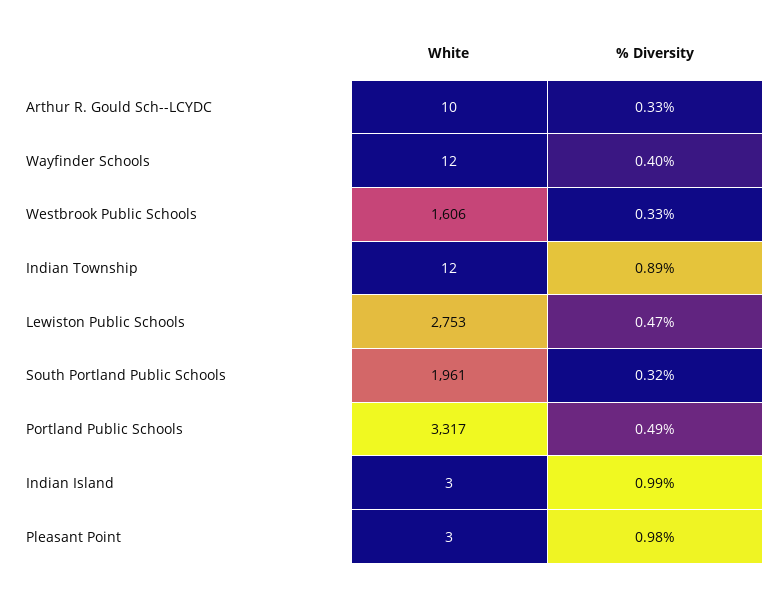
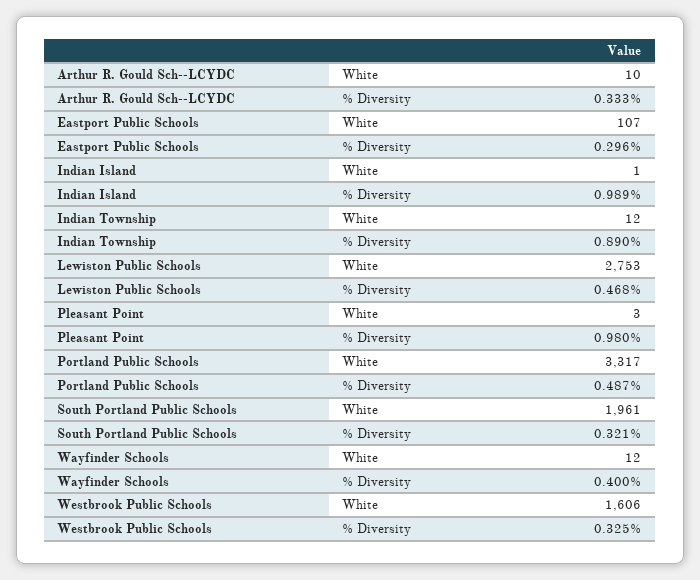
White, Indian Island: 3 -> 1
White, Eastport Public Schools: none -> 107
% Diversity, Eastport Public Schools: none -> 0.296

